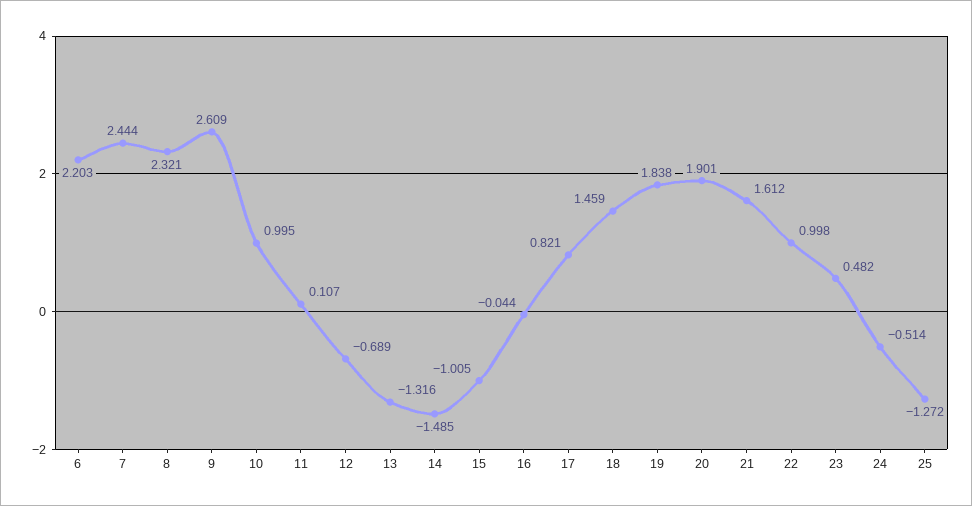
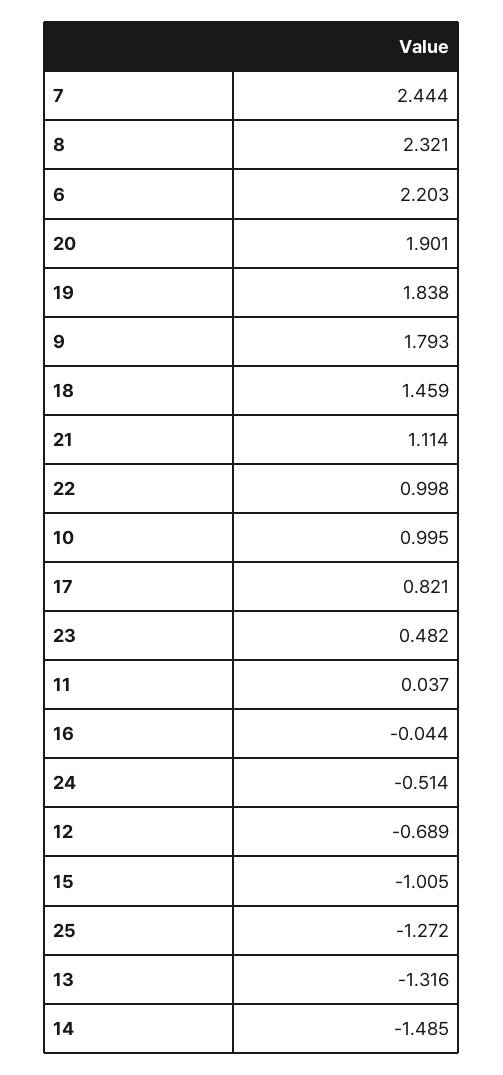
9: 2.609 -> 1.793
11: 0.107 -> 0.037
21: 1.612 -> 1.114

